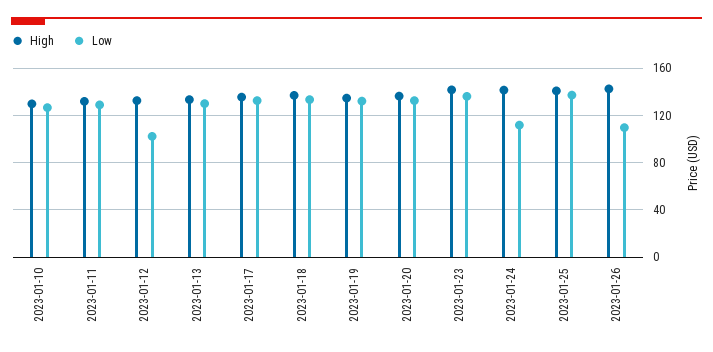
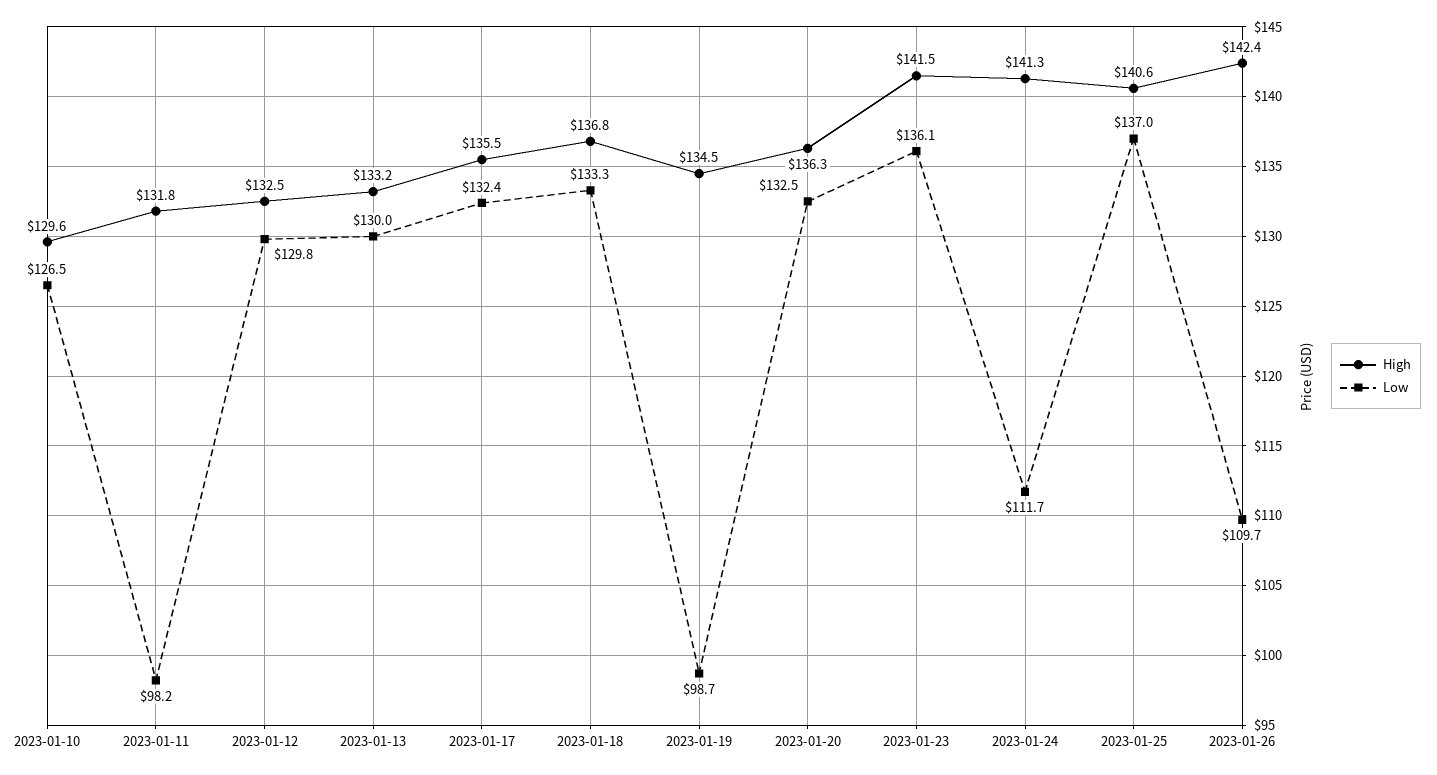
Low, 2023-01-11: 130 -> 98.2
Low, 2023-01-12: 100 -> 129.8
Low, 2023-01-19: 130 -> 98.7

